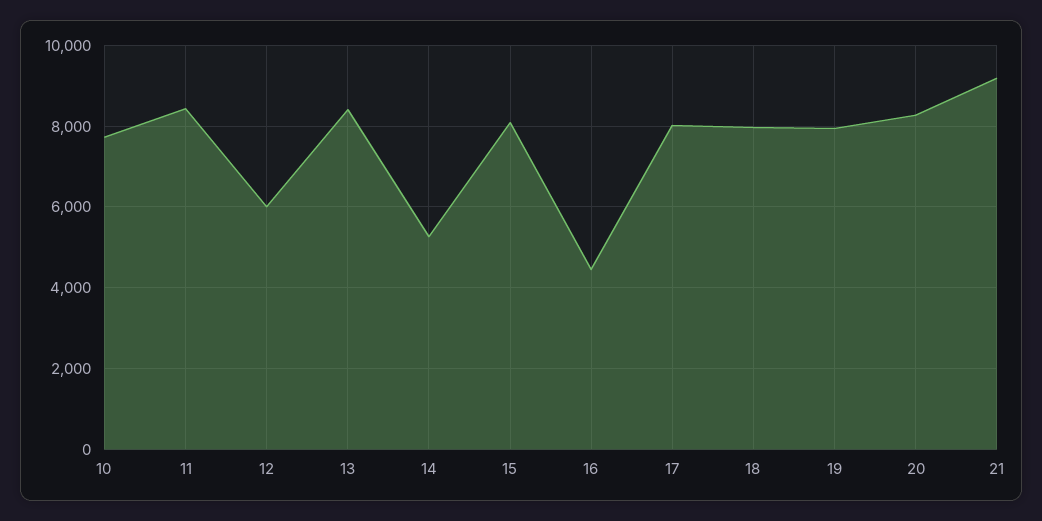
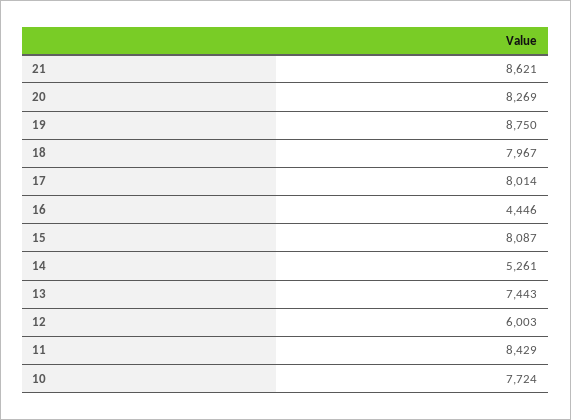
13: 8400 -> 7443
19: 8000 -> 8750
21: 9200 -> 8621

